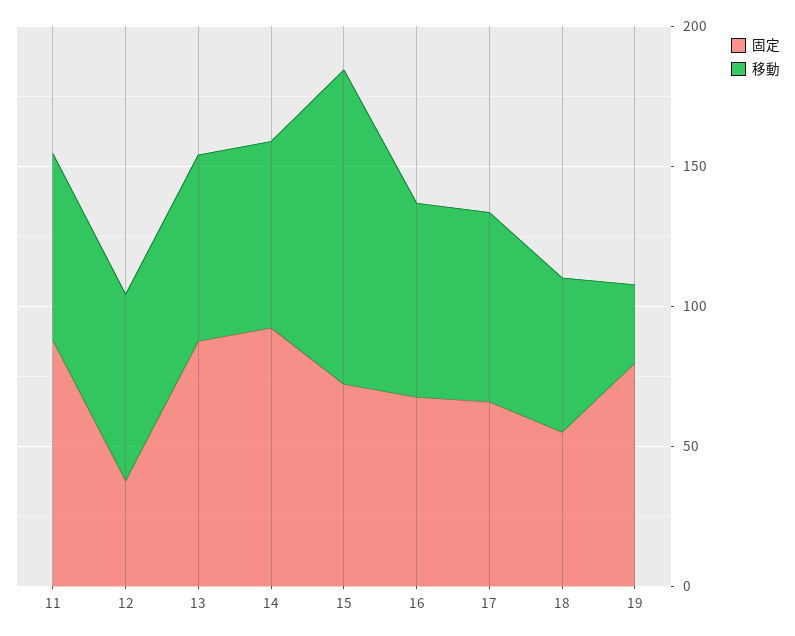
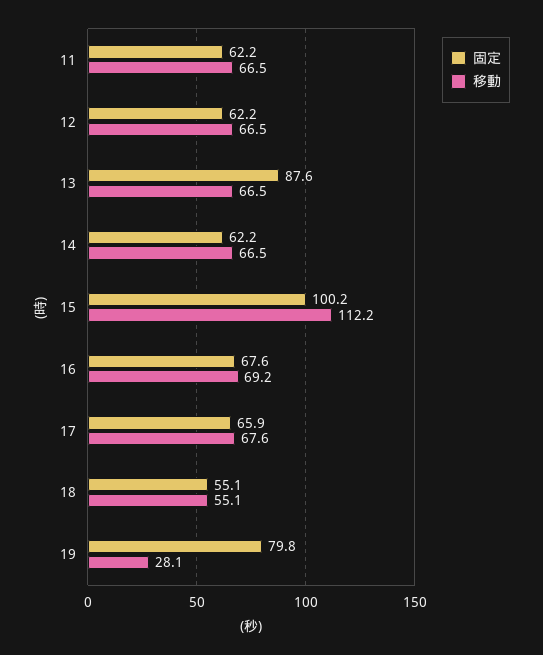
固定, 11: 90 -> 62.2
固定, 12: 40 -> 62.2
固定, 14: 90 -> 62.2
固定, 15: 70 -> 100.2

